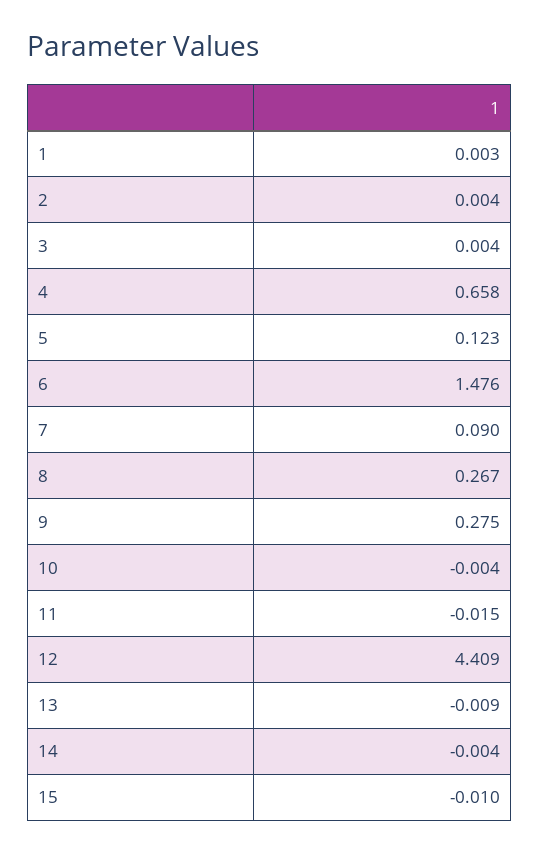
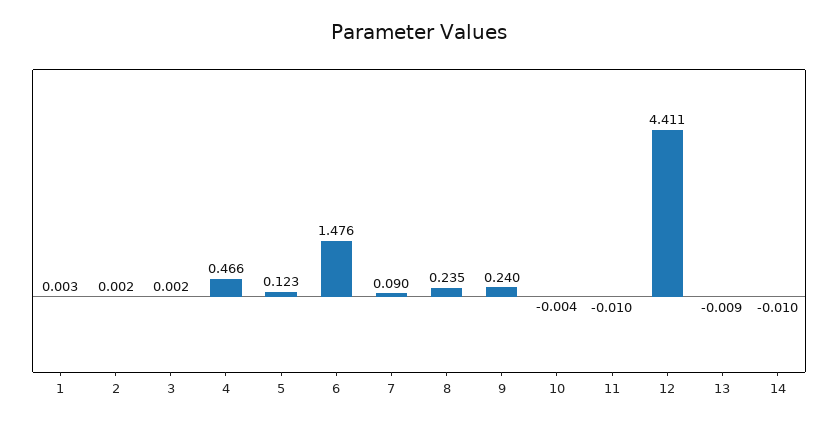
2: 0.004 -> 0.002
3: 0.004 -> 0.002
4: 0.658 -> 0.466
8: 0.267 -> 0.235
9: 0.275 -> 0.24
11: -0.015 -> -0.01
12: 4.409 -> 4.411
14: -0.004 -> -0.01
15: -0.01 -> none

